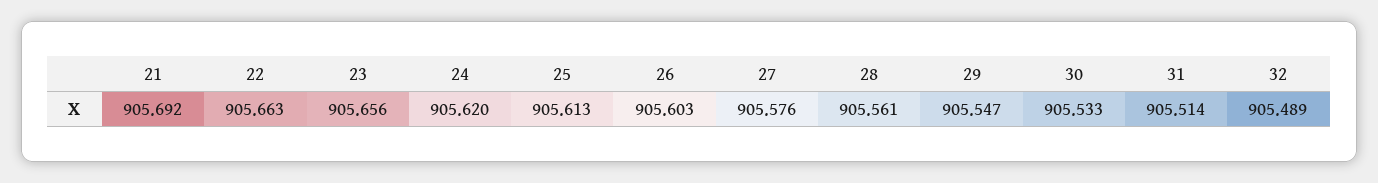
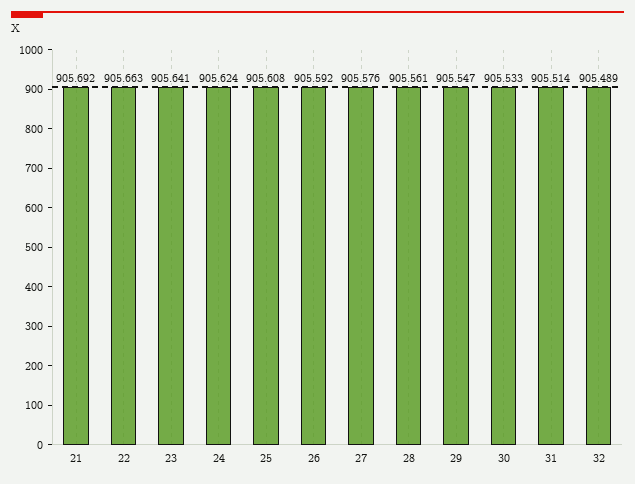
23: 905.656 -> 905.641
24: 905.62 -> 905.624
25: 905.613 -> 905.608
26: 905.603 -> 905.592

